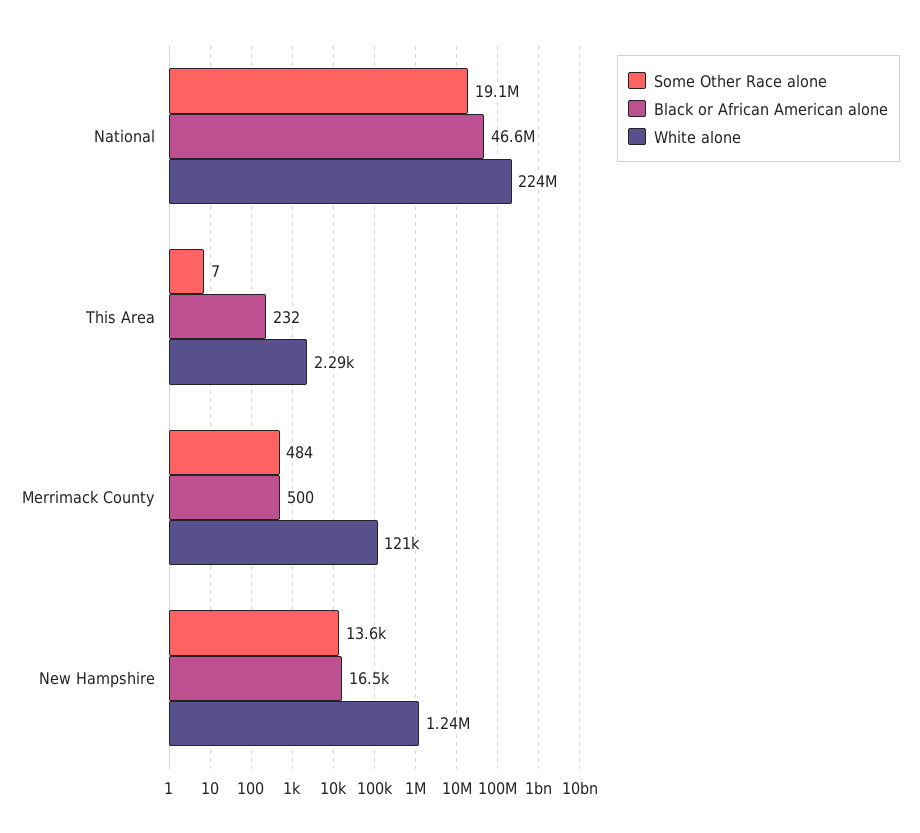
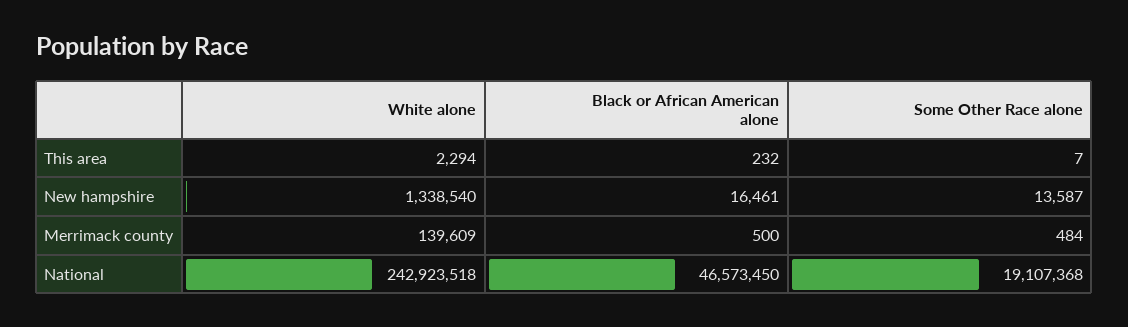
White alone, National: 224000000 -> 242923518
White alone, Merrimack County: 121000 -> 139609
White alone, New Hampshire: 1240000 -> 1338540

